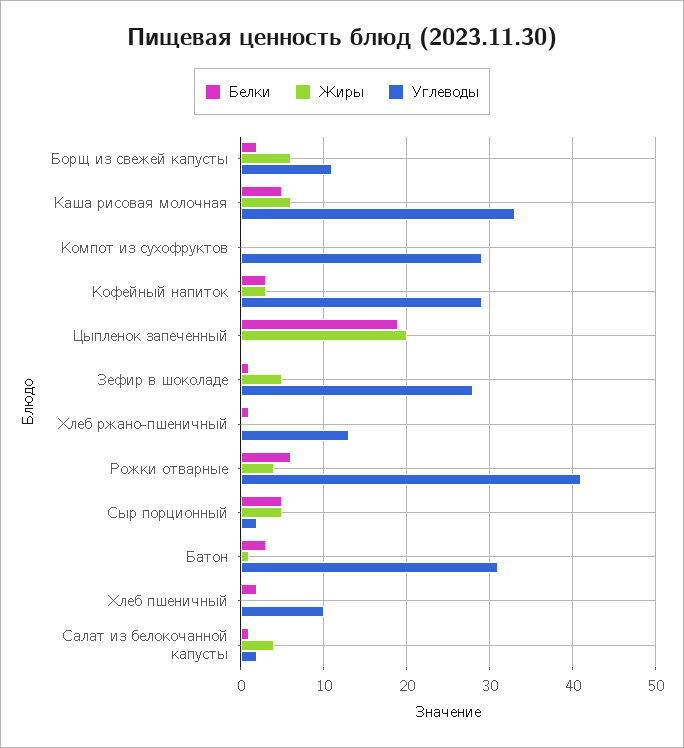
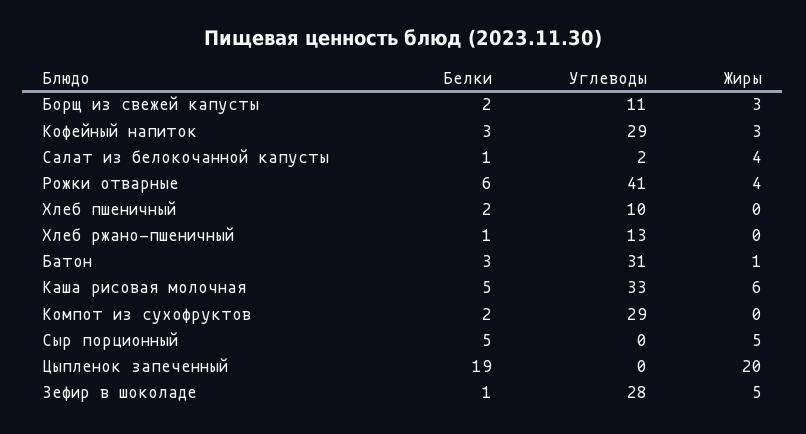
Жиры, Борщ из свежей капусты: 6 -> 3
Белки, Компот из сухофруктов: 0 -> 2
Углеводы, Сыр порционный: 2 -> 0

